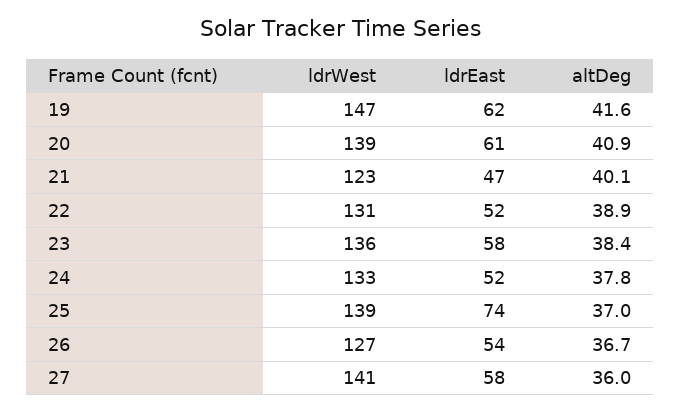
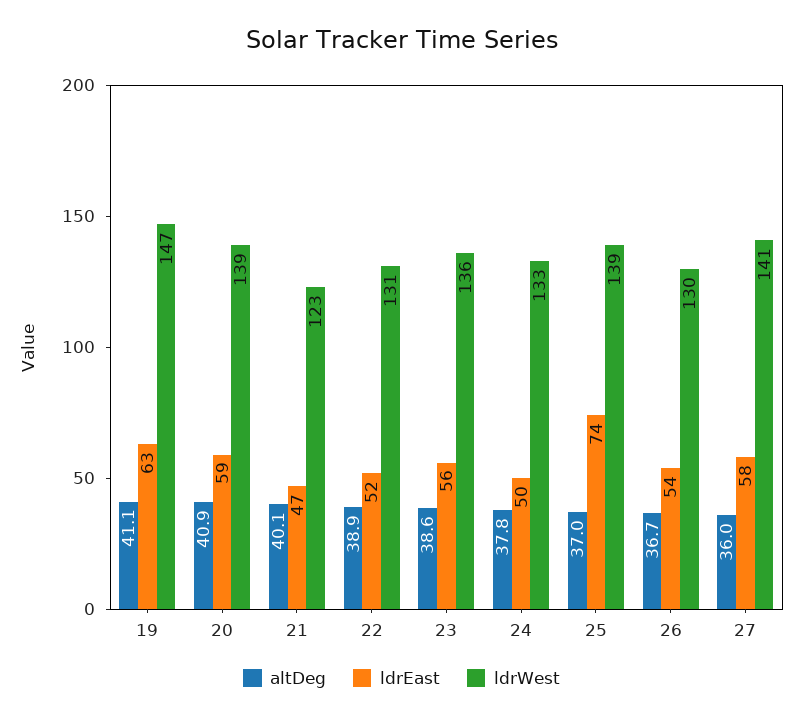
ldrEast, 19: 62 -> 63
altDeg, 19: 41.6 -> 41.1
ldrEast, 20: 61 -> 59
ldrEast, 23: 58 -> 56
altDeg, 23: 38.4 -> 38.6
ldrEast, 24: 52 -> 50
ldrWest, 26: 127 -> 130

